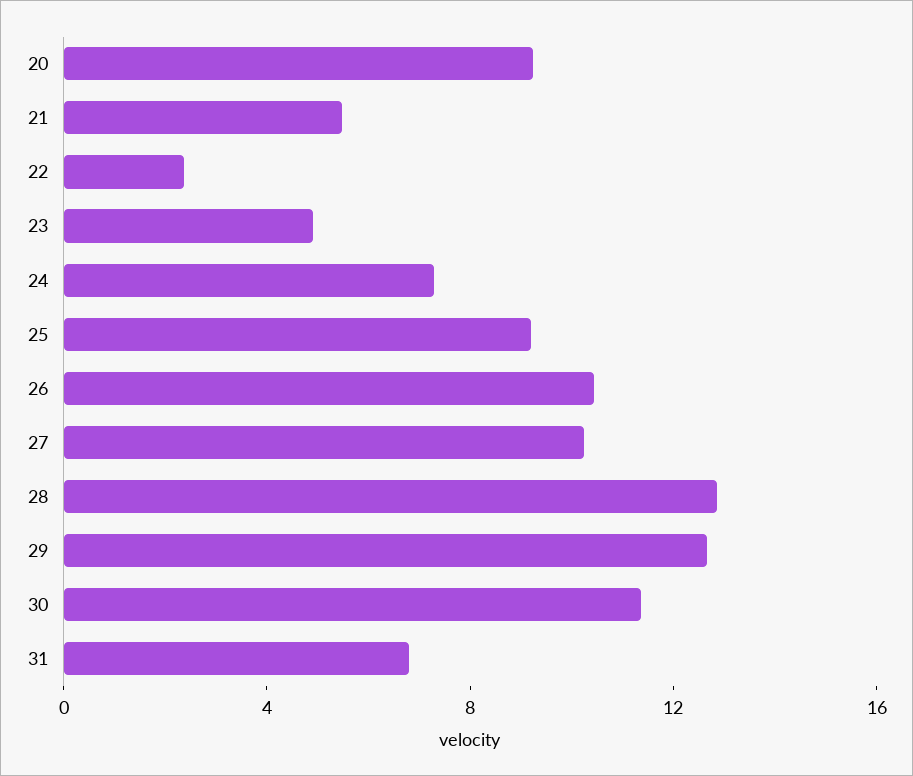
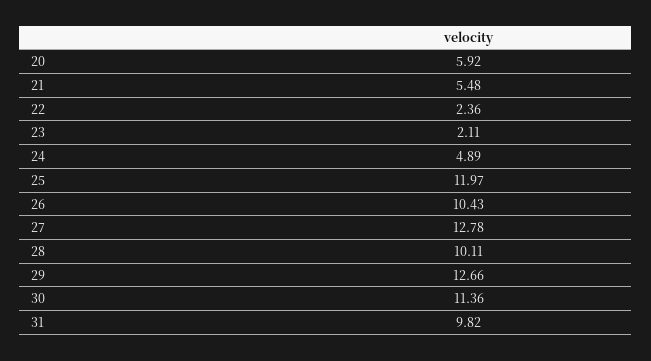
20: 9 -> 5.92
23: 5 -> 2.11
24: 7 -> 4.89
25: 9 -> 11.97
27: 10 -> 12.78
28: 13 -> 10.11
31: 7 -> 9.82

